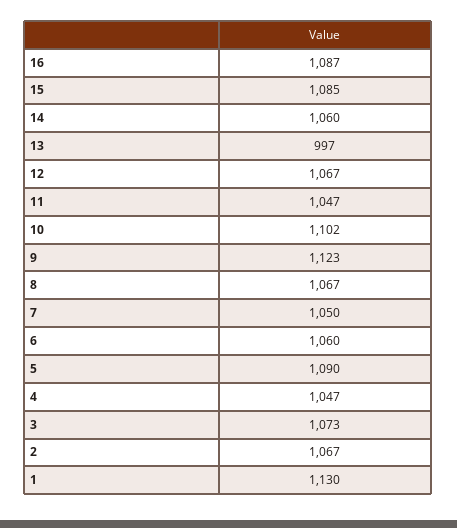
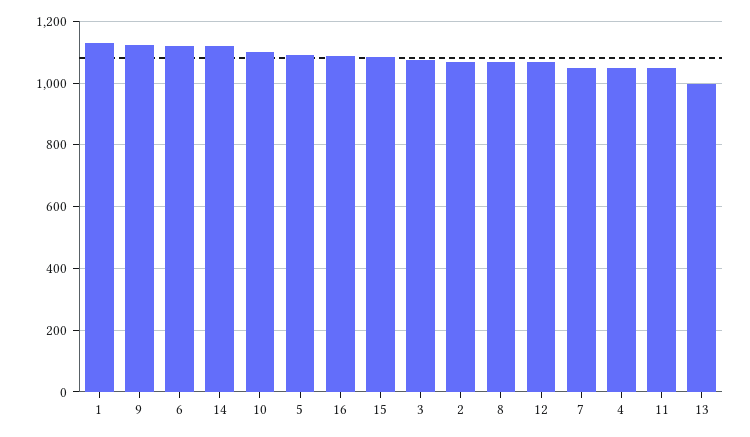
14: 1060 -> 1120
6: 1060 -> 1120

